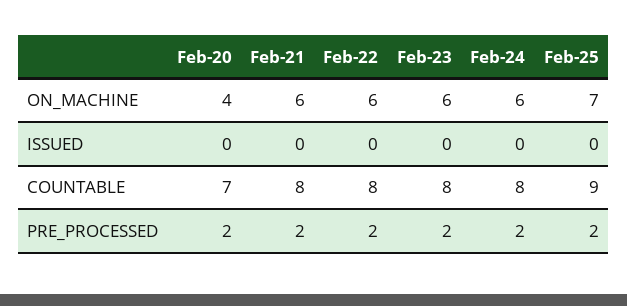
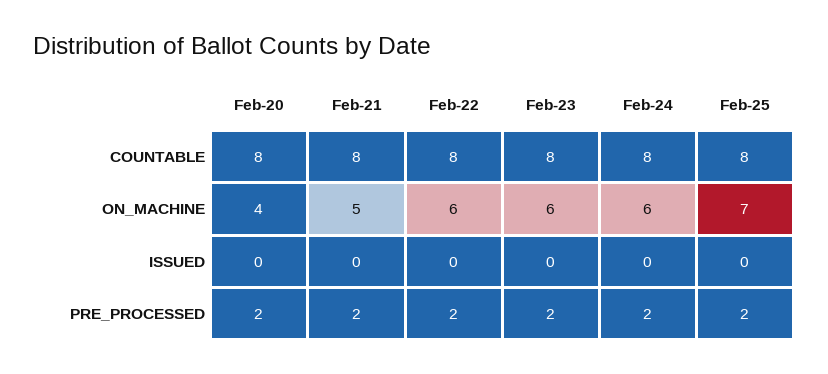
Feb-21, ON_MACHINE: 6 -> 5
Feb-20, COUNTABLE: 7 -> 8
Feb-25, COUNTABLE: 9 -> 8

